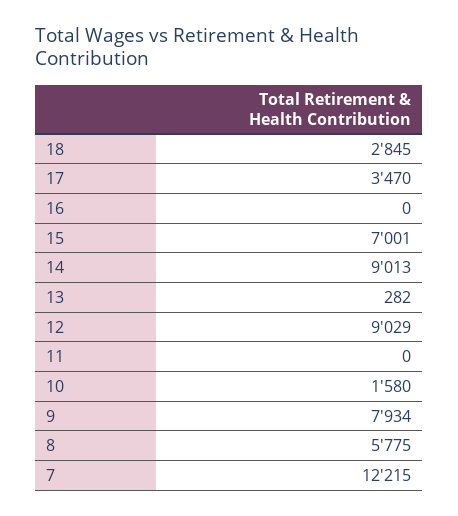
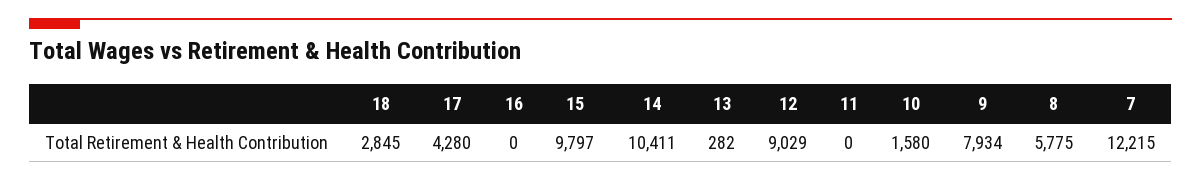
17: 3470 -> 4280
15: 7001 -> 9797
14: 9013 -> 10411

